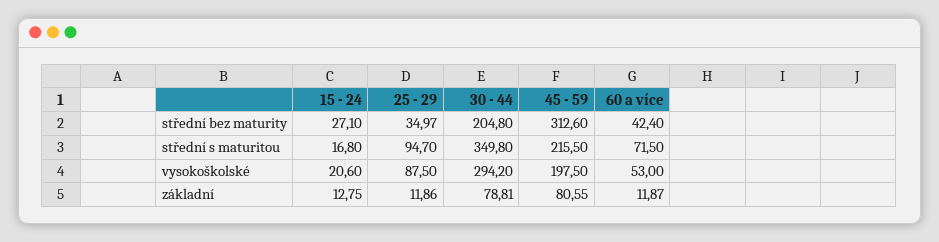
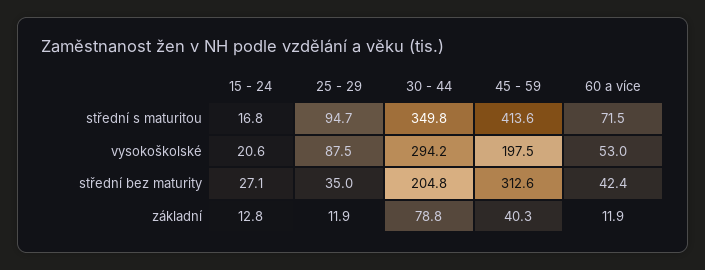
45 - 59, střední s maturitou: 215.5 -> 413.6
45 - 59, základní: 80.55 -> 40.3

